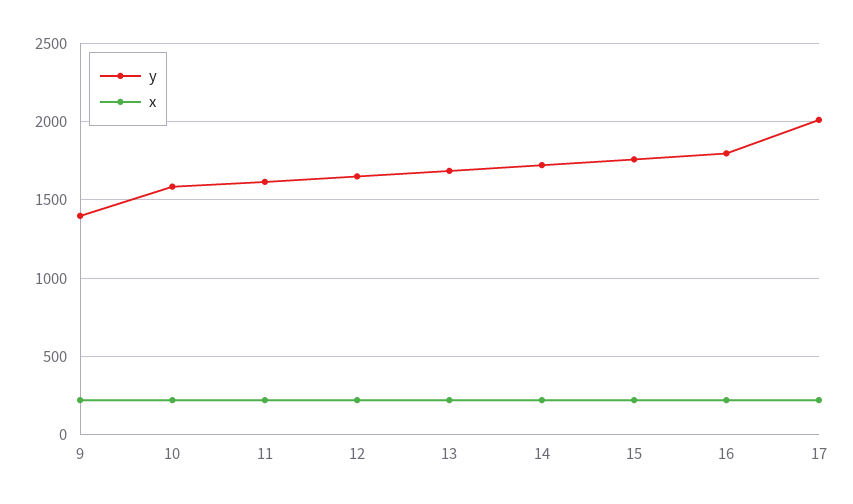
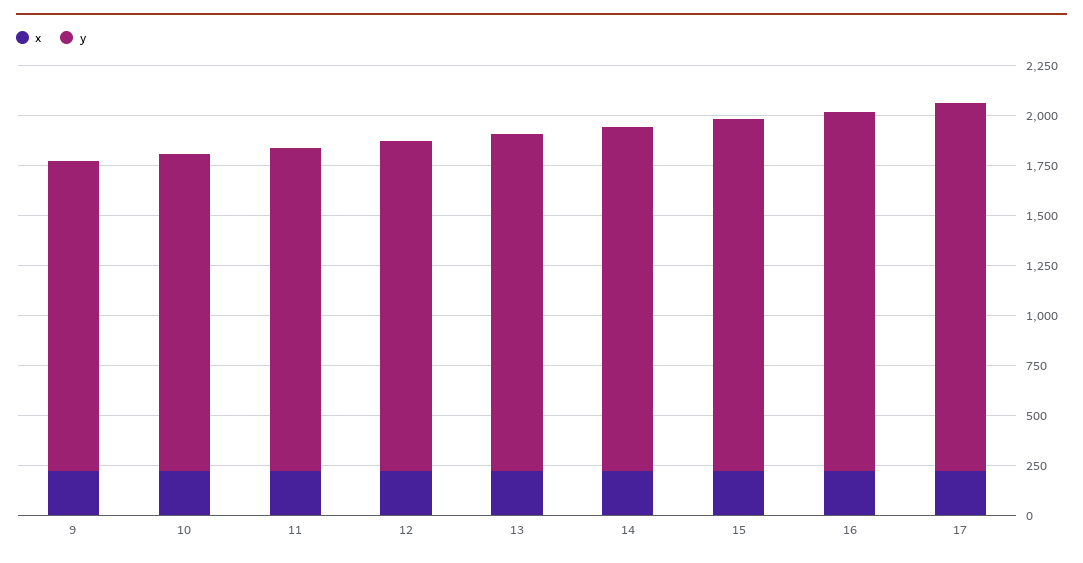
y, 9: 1400 -> 1550
y, 17: 2000 -> 1850

